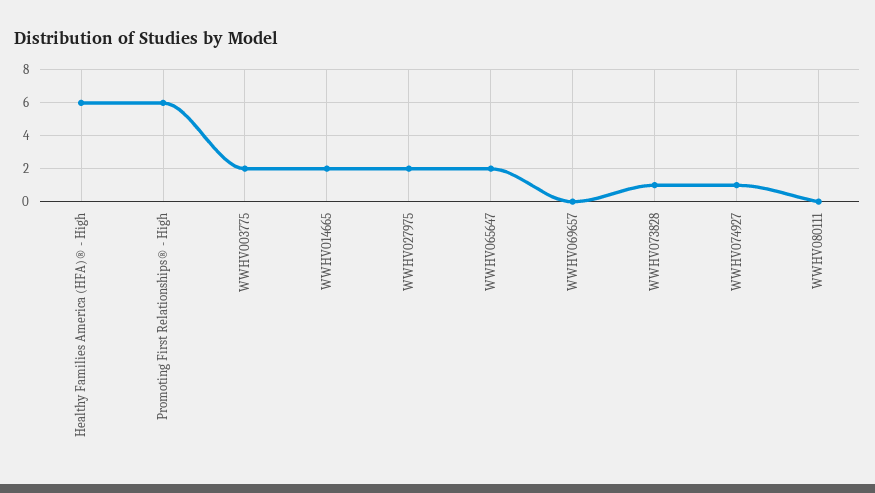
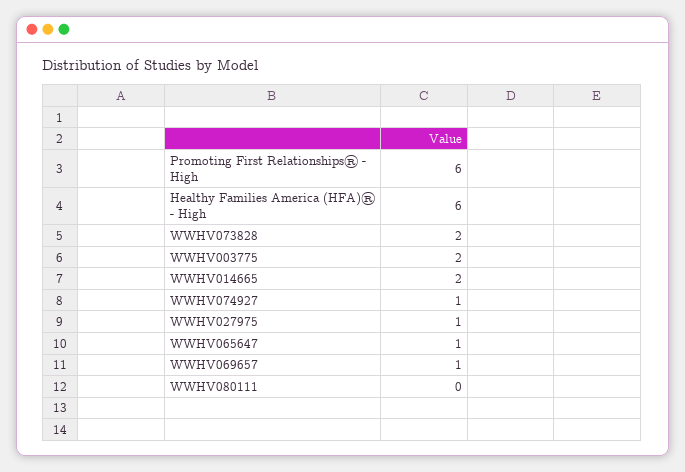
WWHV027975: 2 -> 1
WWHV065647: 2 -> 1
WWHV069657: 0 -> 1
WWHV073828: 1 -> 2

